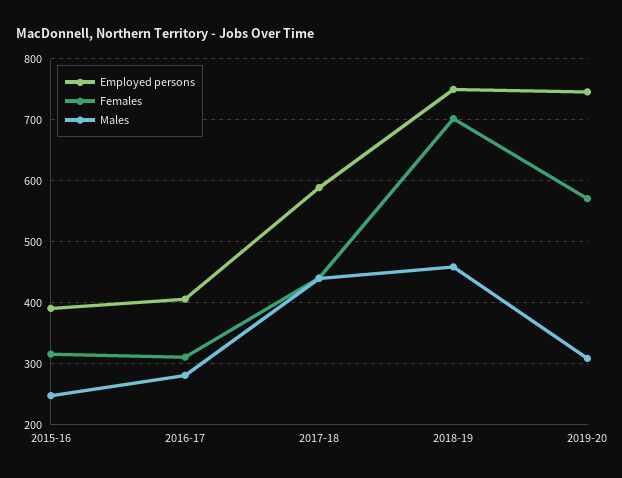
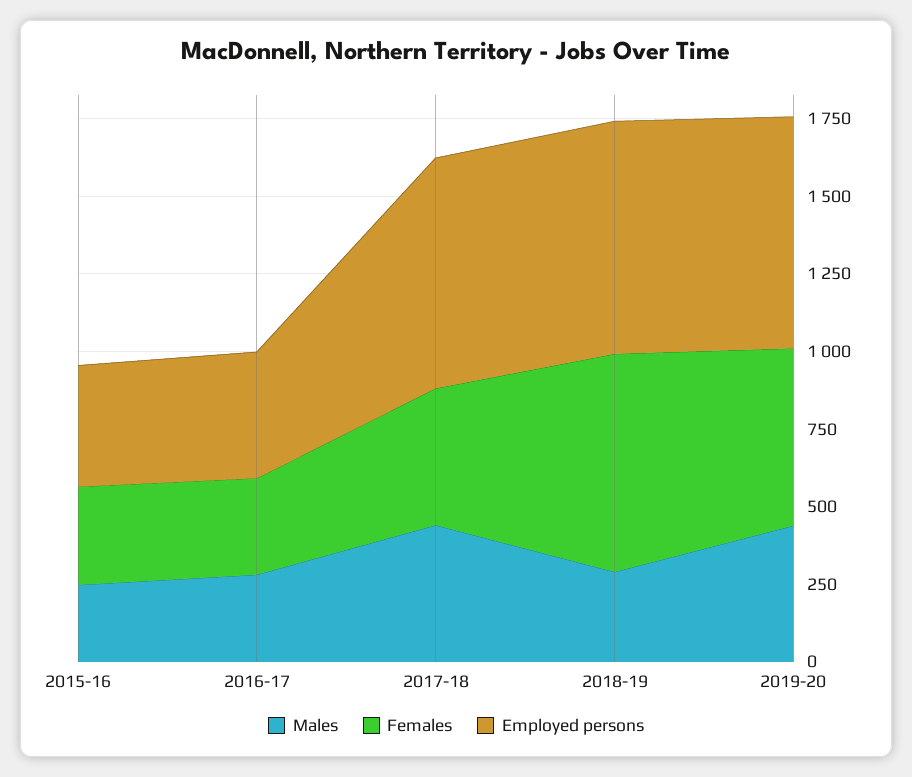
Employed persons, 2017-18: 590 -> 750
Males, 2018-19: 460 -> 300
Males, 2019-20: 310 -> 450

